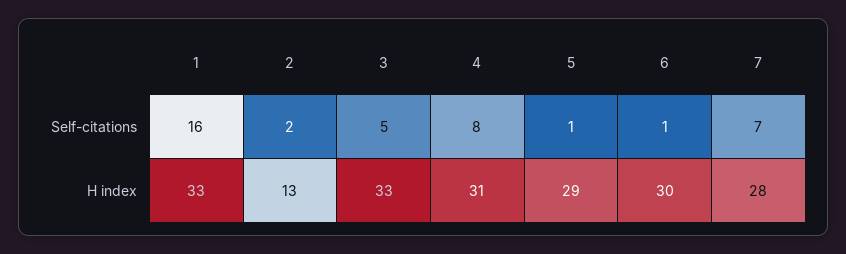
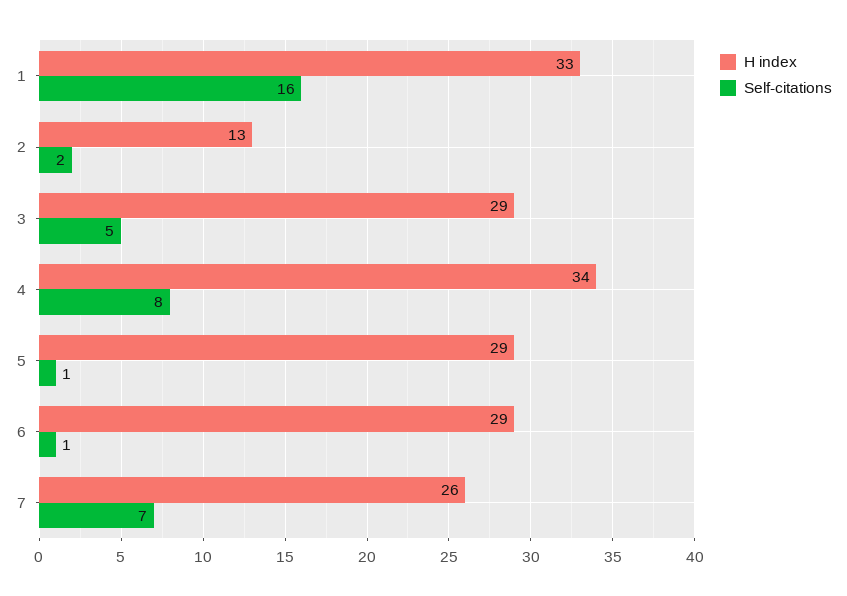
H index, 3: 33 -> 29
H index, 4: 31 -> 34
H index, 6: 30 -> 29
H index, 7: 28 -> 26

